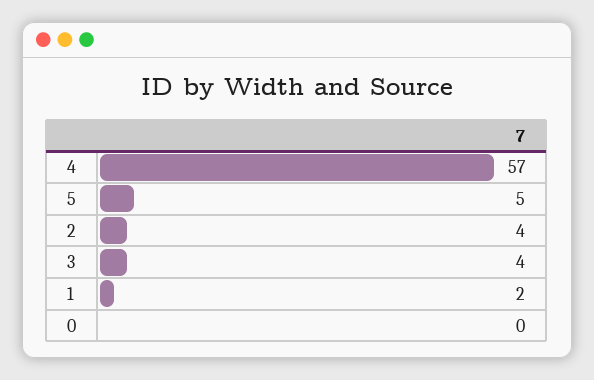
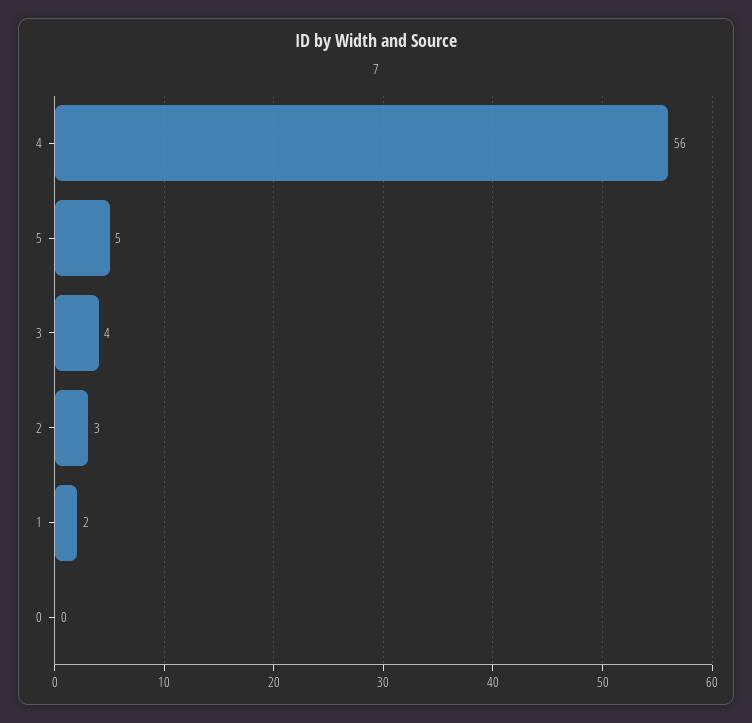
4: 57 -> 56
2: 4 -> 3

